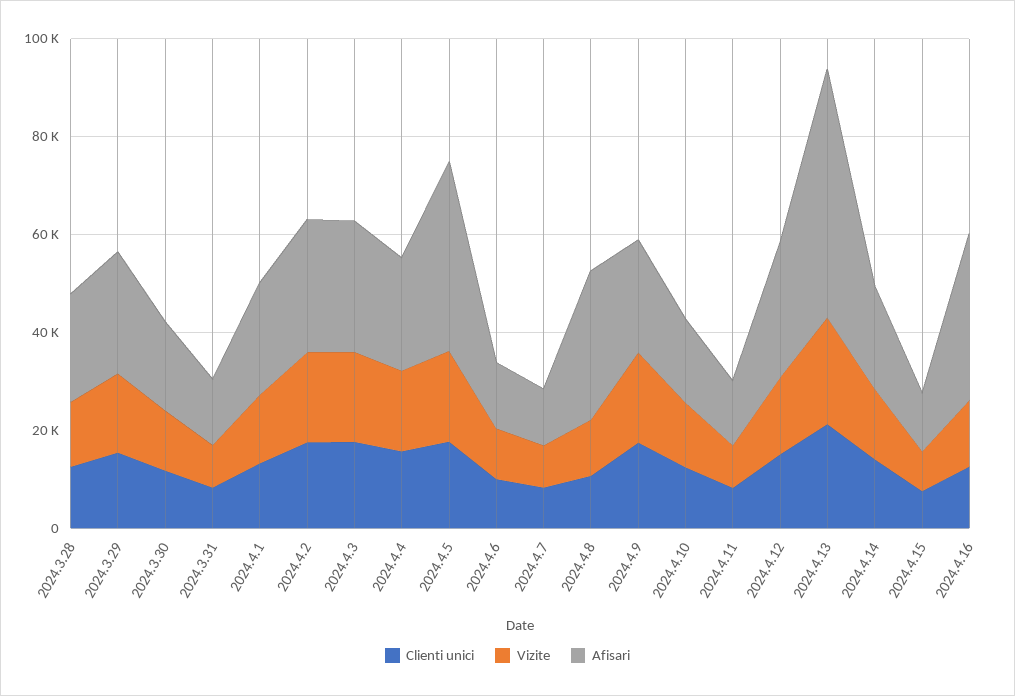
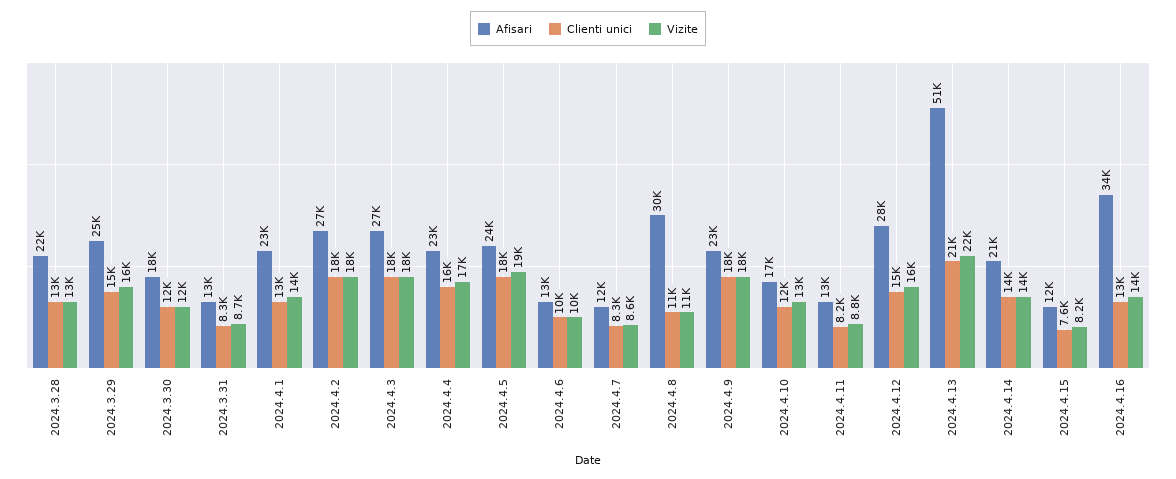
Afisari, 2024.4.5: 40000 -> 24000

